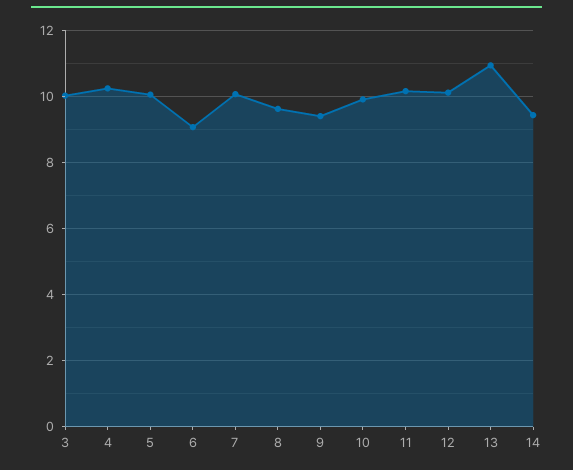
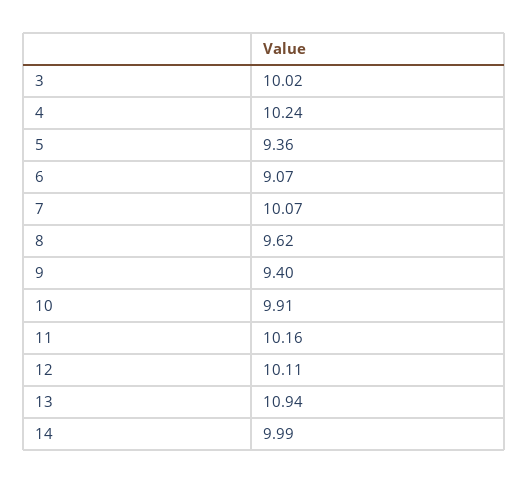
5: 10 -> 9.36
14: 9.4 -> 9.99

